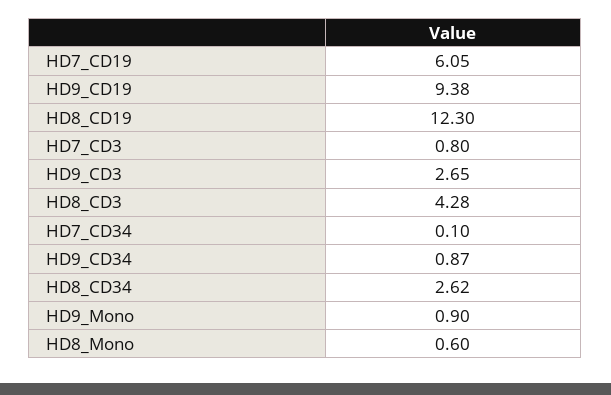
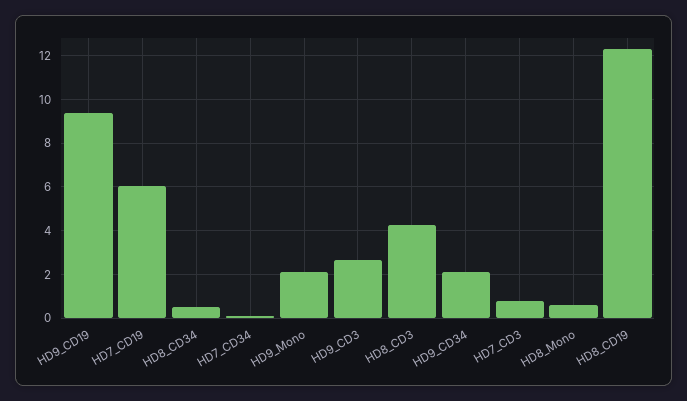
HD9_CD34: 0.87 -> 2
HD8_CD34: 2.62 -> 0.5
HD9_Mono: 0.9 -> 2

